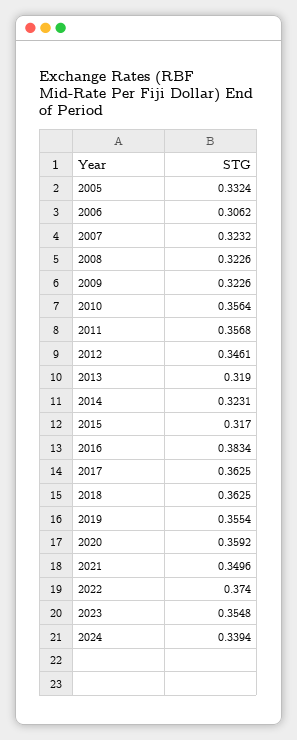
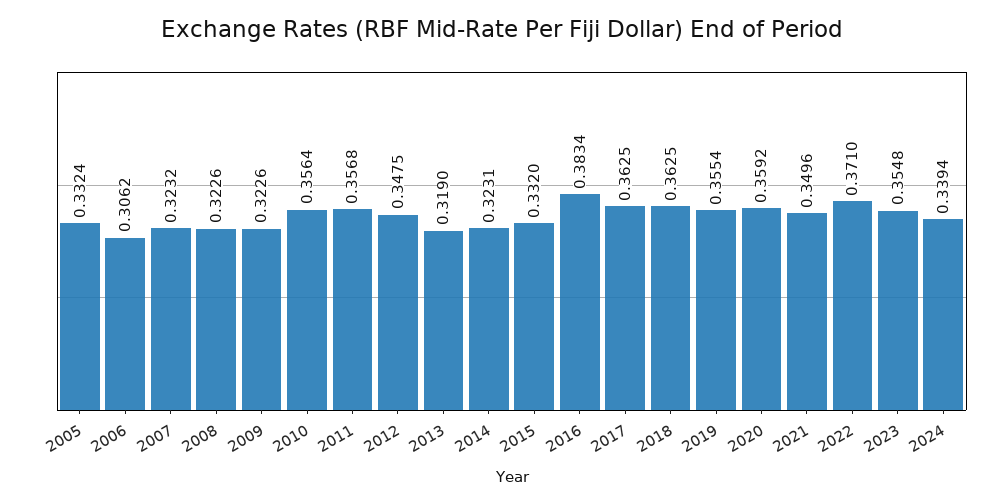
2012: 0.3461 -> 0.3475
2015: 0.317 -> 0.332
2022: 0.374 -> 0.371

